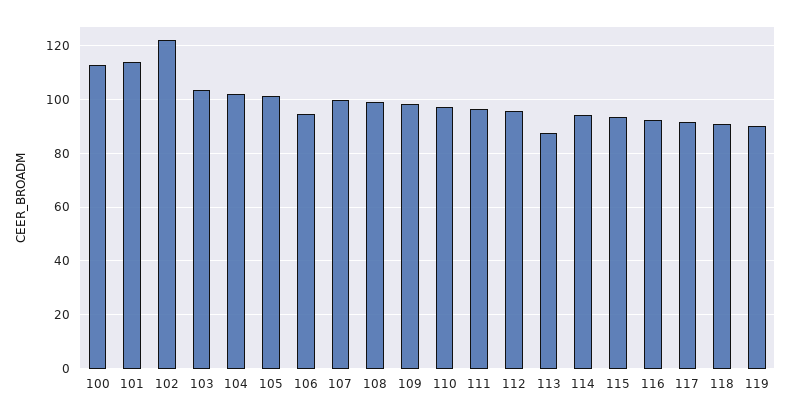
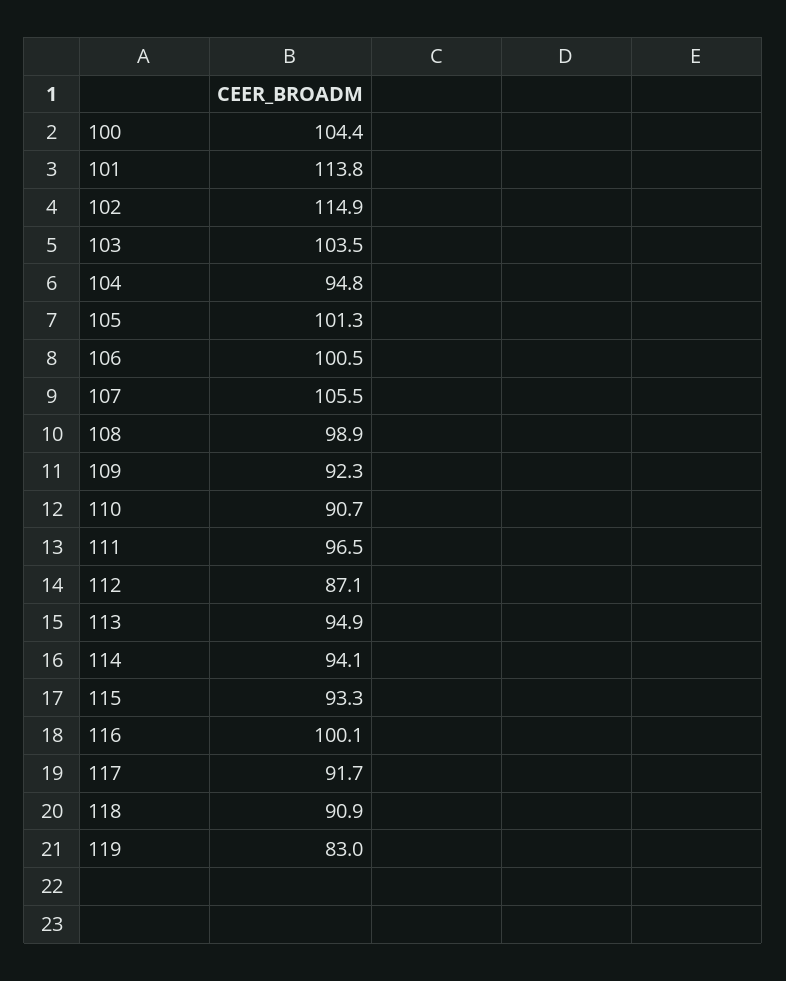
100: 112.5 -> 104.4
102: 122.5 -> 114.9
104: 102.5 -> 94.8
106: 95 -> 100.5
107: 100 -> 105.5
109: 97.5 -> 92.3
110: 97.5 -> 90.7
112: 95 -> 87.1
113: 87.5 -> 94.9
116: 92.5 -> 100.1
119: 90 -> 83

